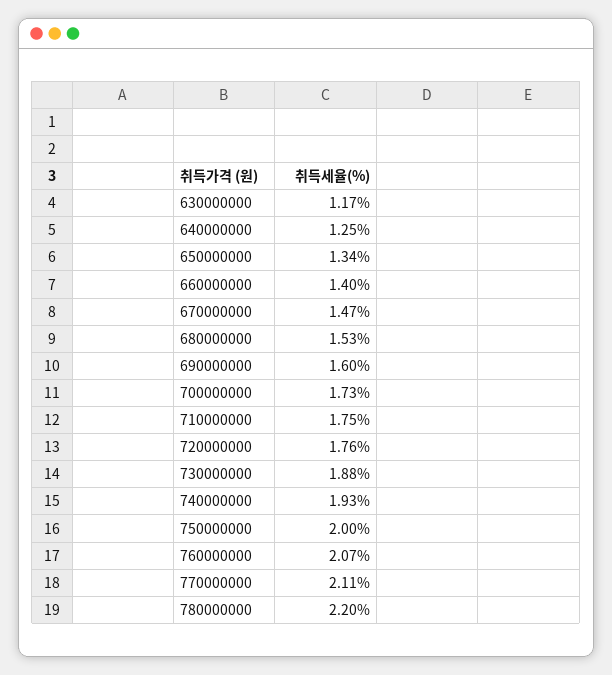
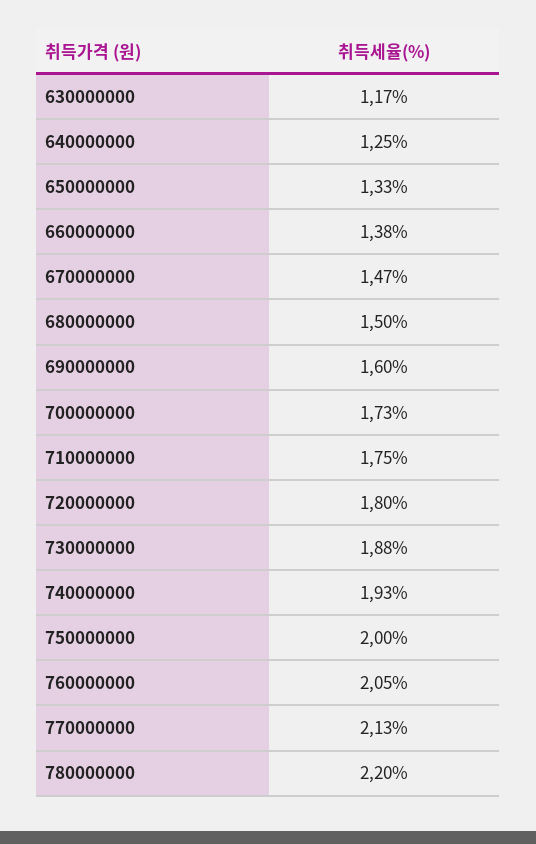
650000000: 1.34 -> 1.33
660000000: 1.4 -> 1.38
680000000: 1.53 -> 1.5
720000000: 1.76 -> 1.8
760000000: 2.07 -> 2.05
770000000: 2.11 -> 2.13

